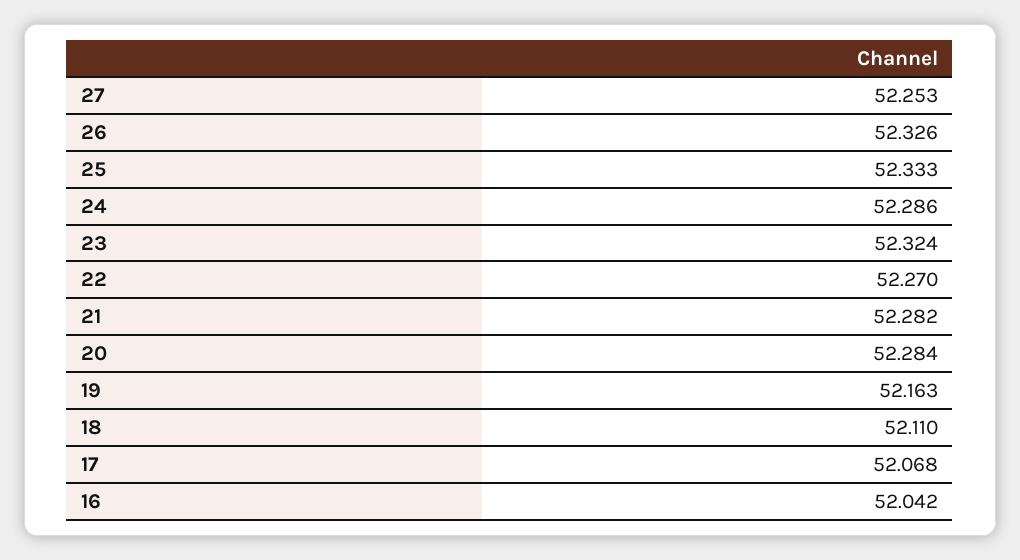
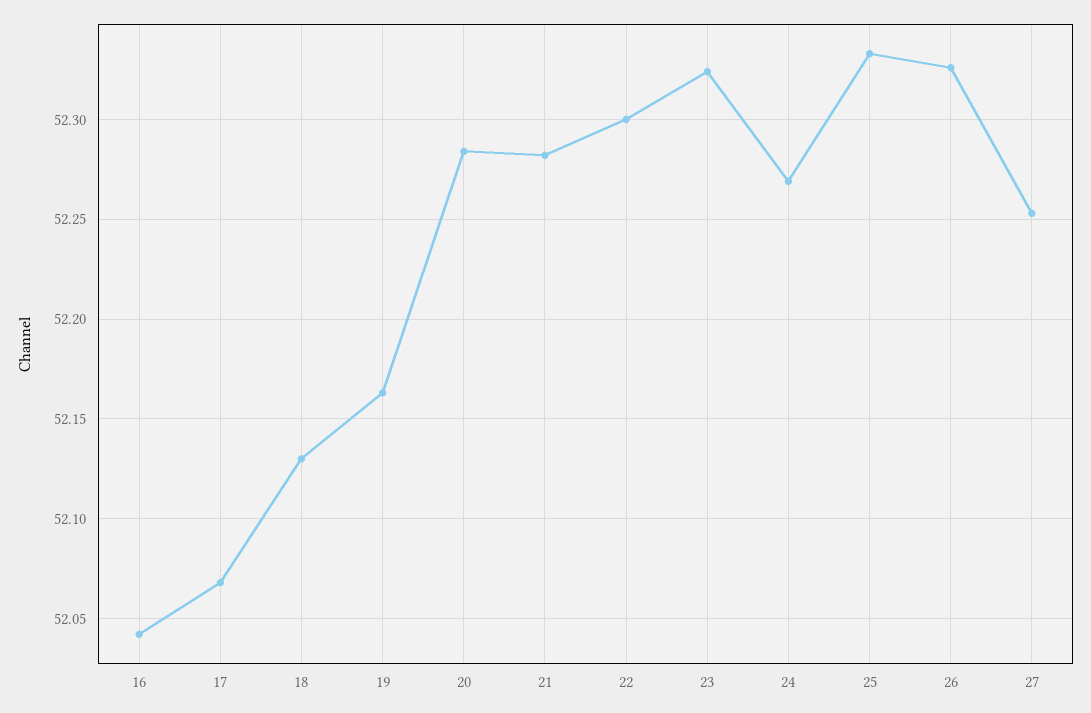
24: 52.286 -> 52.27
22: 52.27 -> 52.3
18: 52.11 -> 52.13

